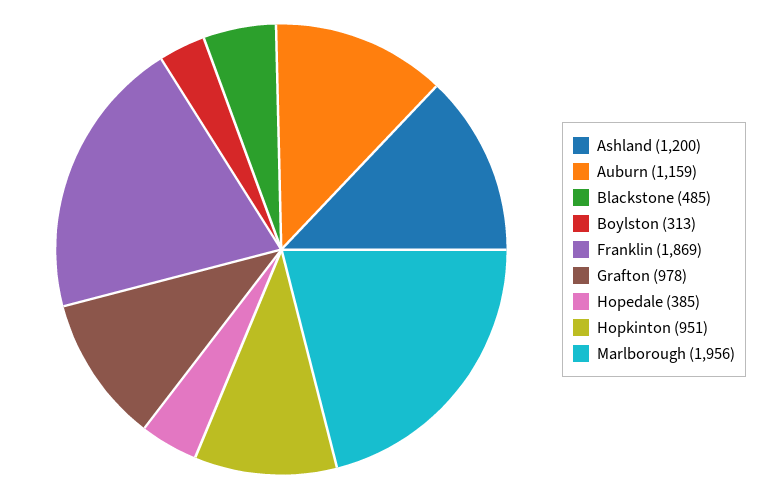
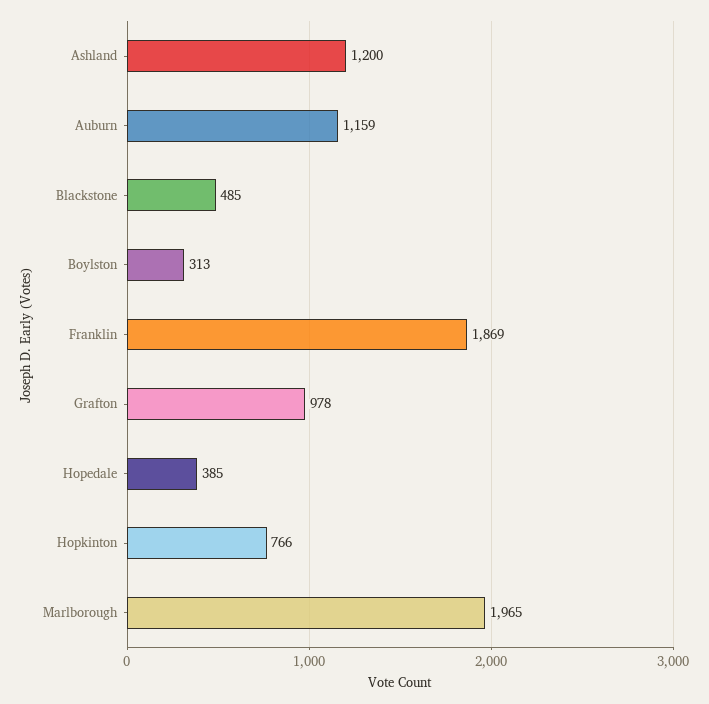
Hopkinton: 951 -> 766
Marlborough: 1956 -> 1965

